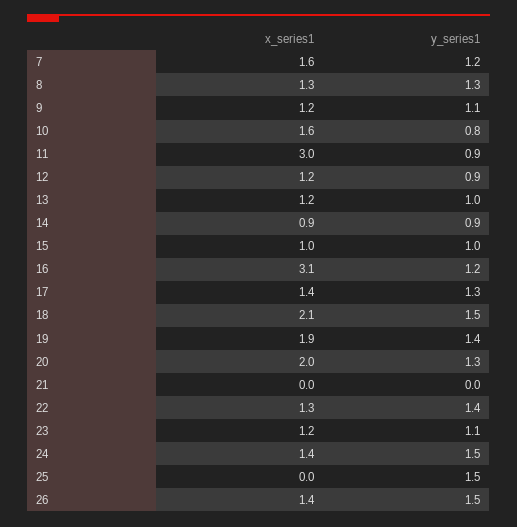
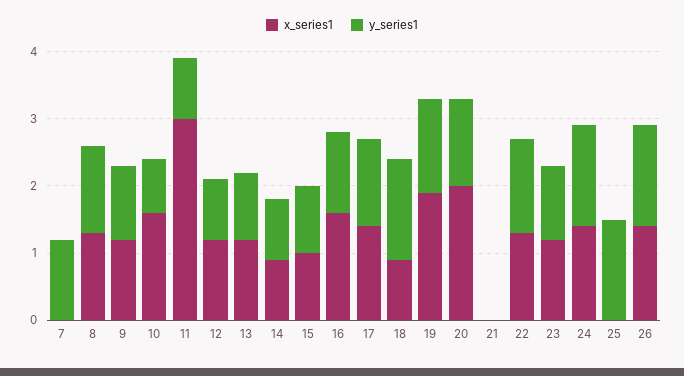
x_series1, 7: 1.6 -> 0
x_series1, 16: 3.1 -> 1.5
x_series1, 18: 2.1 -> 1

